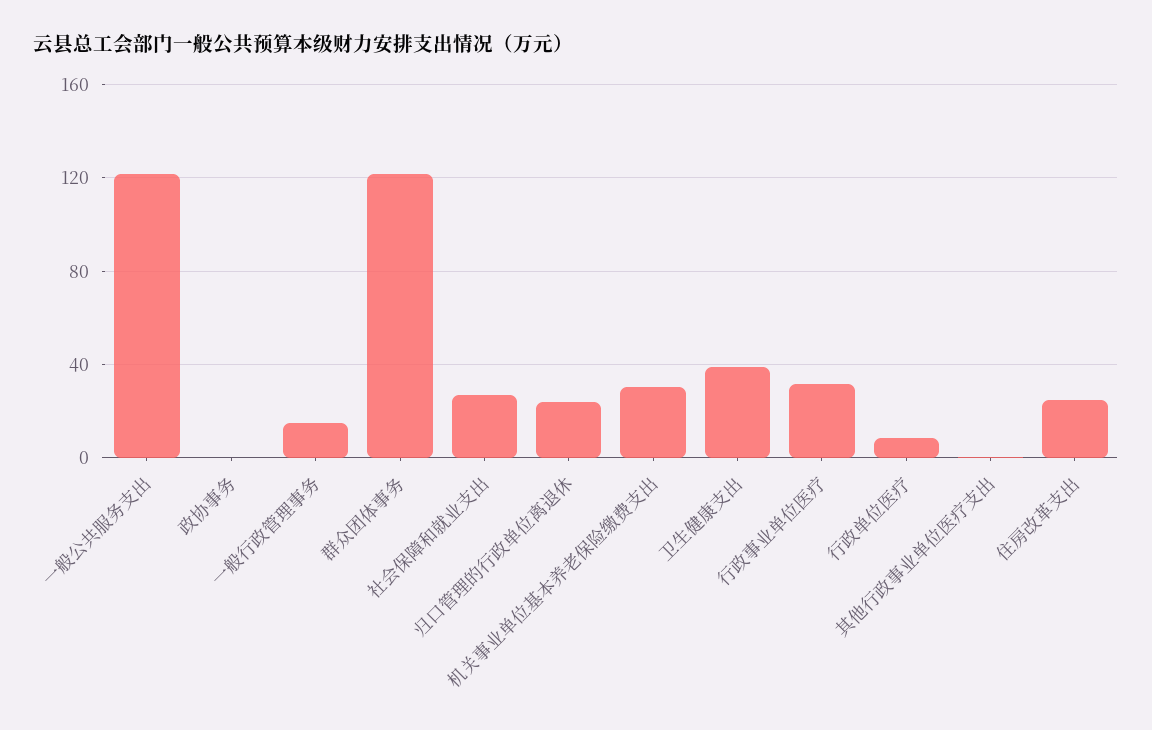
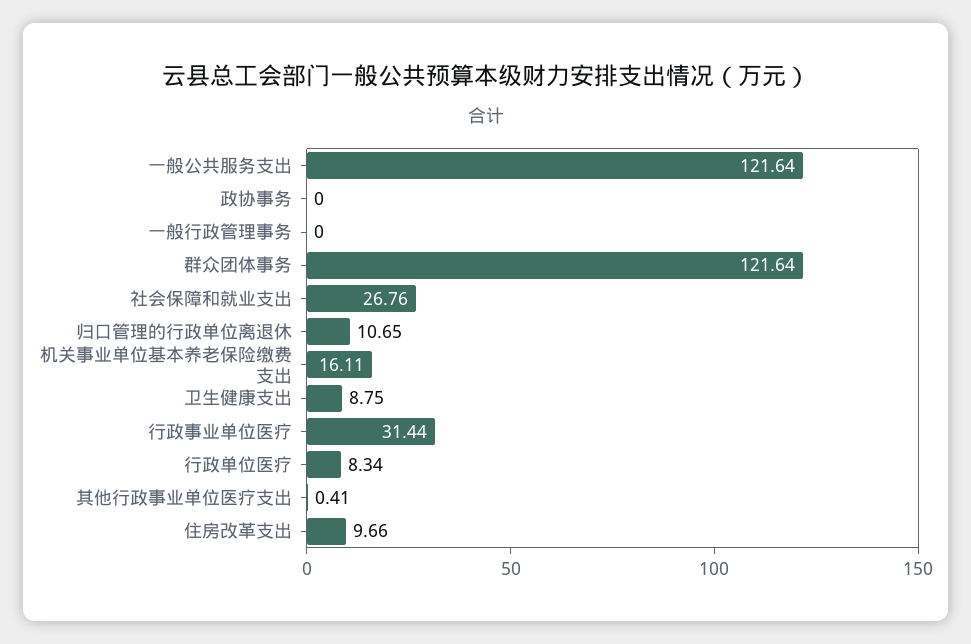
一般行政管理事务: 15 -> 0
归口管理的行政单位离退休: 25 -> 10.65
机关事业单位基本养老保险缴费支出: 30 -> 16.11
卫生健康支出: 40 -> 8.75
住房改革支出: 25 -> 9.66

